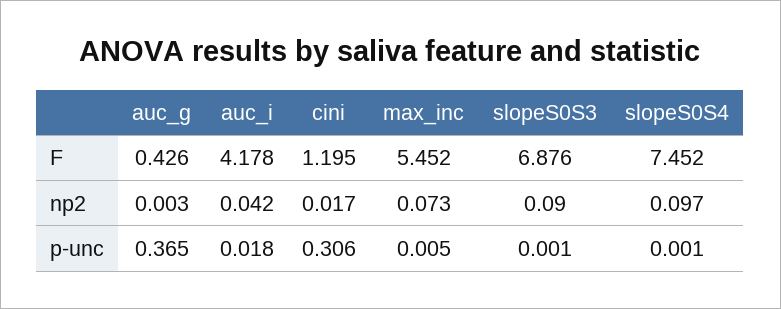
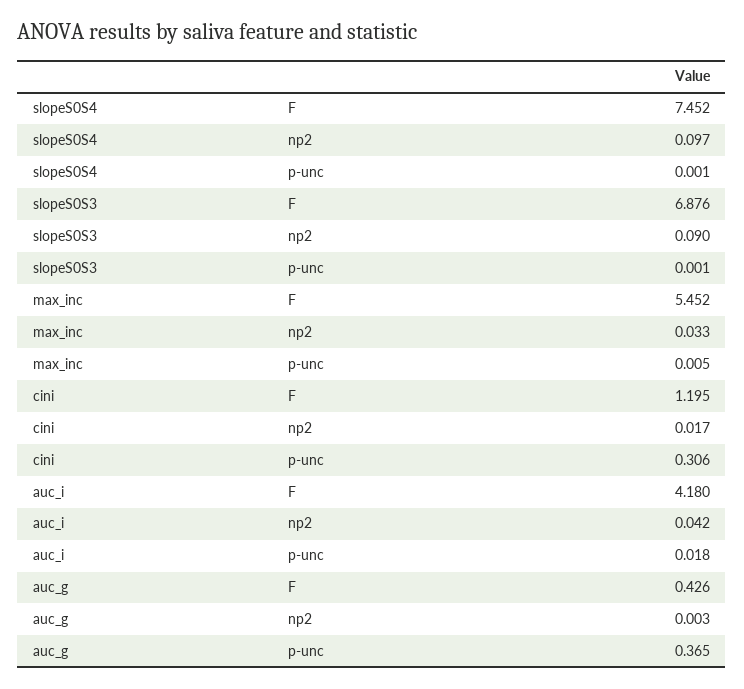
auc_i, F: 4.178 -> 4.18
max_inc, np2: 0.073 -> 0.033

